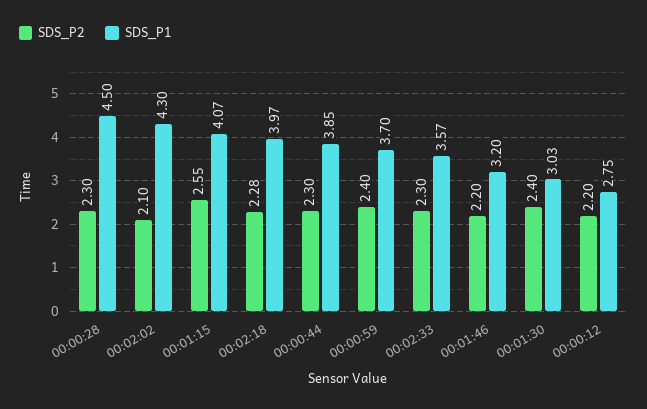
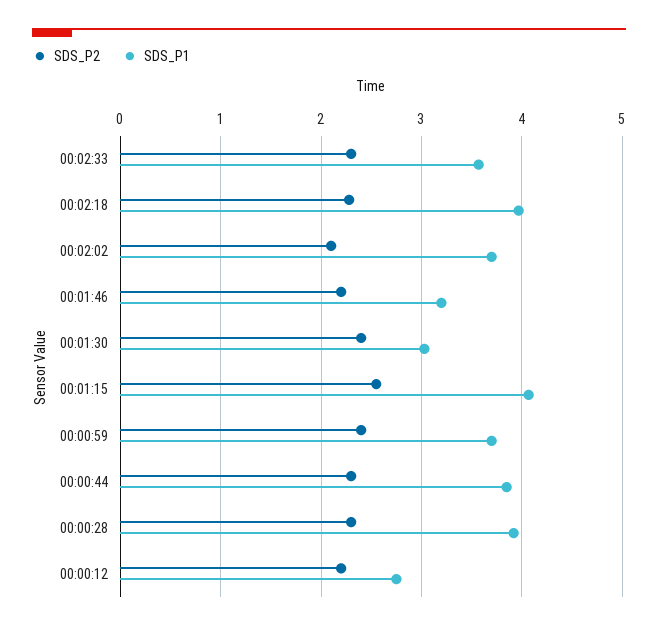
SDS_P1, 00:00:28: 4.5 -> 3.9
SDS_P1, 00:02:02: 4.3 -> 3.7

